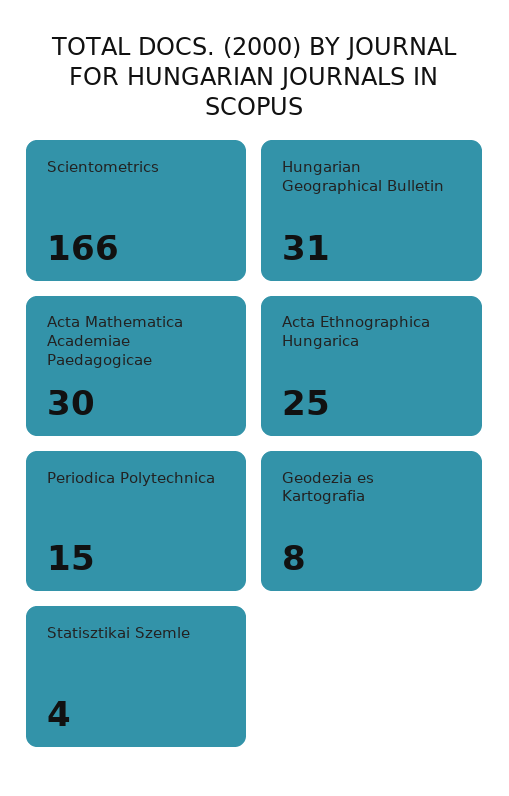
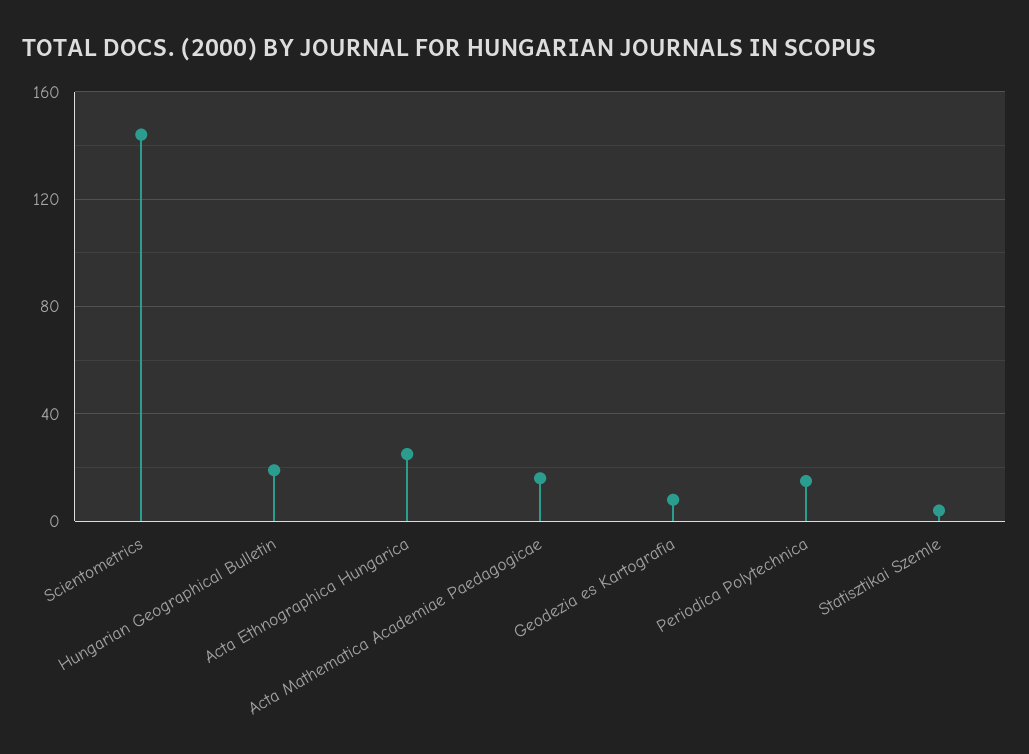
Scientometrics: 166 -> 145
Hungarian Geographical Bulletin: 31 -> 20
Acta Mathematica Academiae Paedagogicae: 30 -> 15

